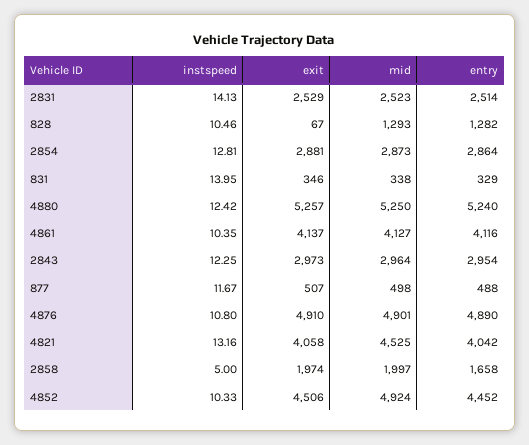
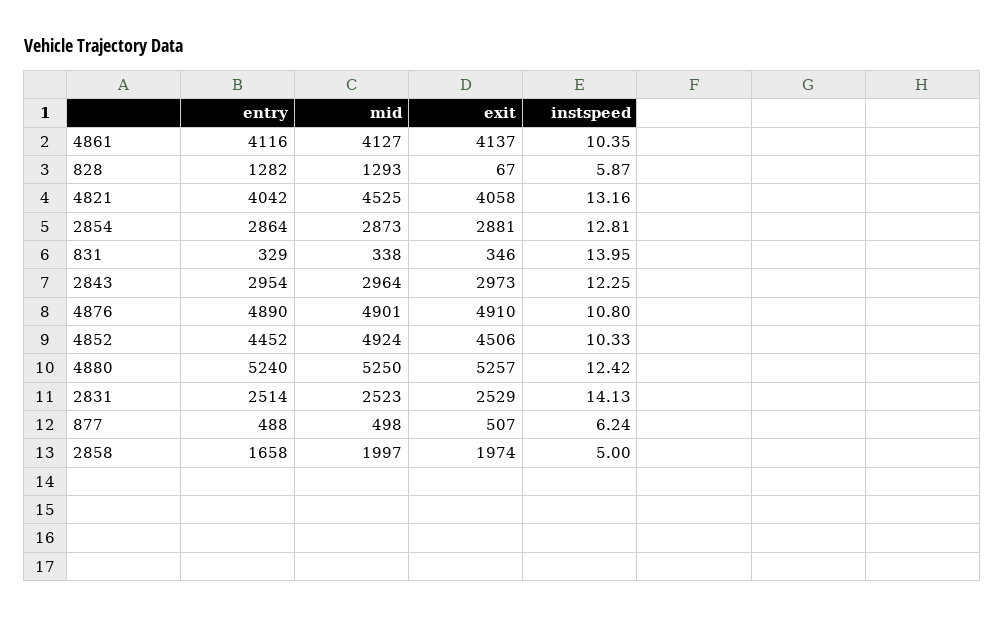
instspeed, 828: 10.46 -> 5.87
instspeed, 877: 11.67 -> 6.24

